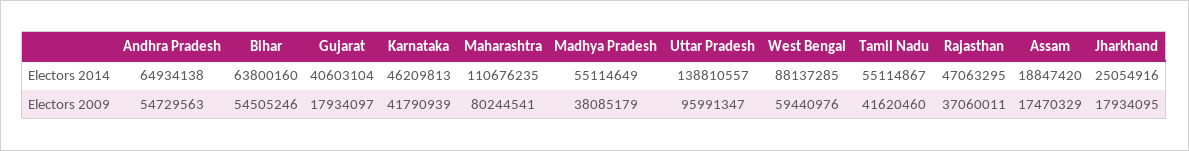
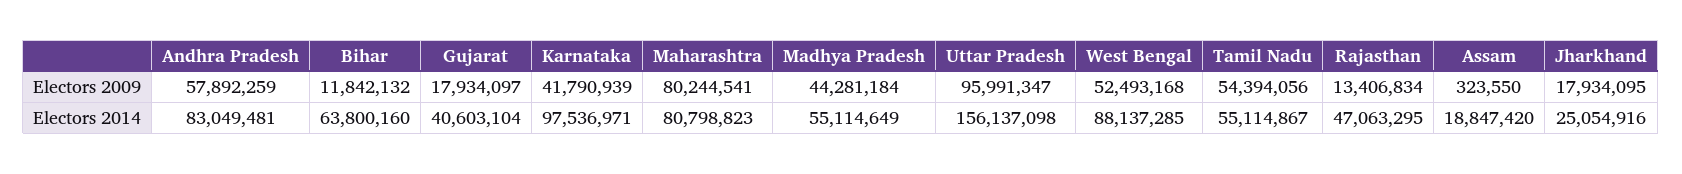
Andhra Pradesh, Electors 2014: 64934138 -> 83049481
Karnataka, Electors 2014: 46209813 -> 97536971
Maharashtra, Electors 2014: 110676235 -> 80798823
Uttar Pradesh, Electors 2014: 138810557 -> 156137098
Andhra Pradesh, Electors 2009: 54729563 -> 57892259
Bihar, Electors 2009: 54505246 -> 11842132
Madhya Pradesh, Electors 2009: 38085179 -> 44281184
West Bengal, Electors 2009: 59440976 -> 52493168
Tamil Nadu, Electors 2009: 41620460 -> 54394056
Rajasthan, Electors 2009: 37060011 -> 13406834
Assam, Electors 2009: 17470329 -> 323550

